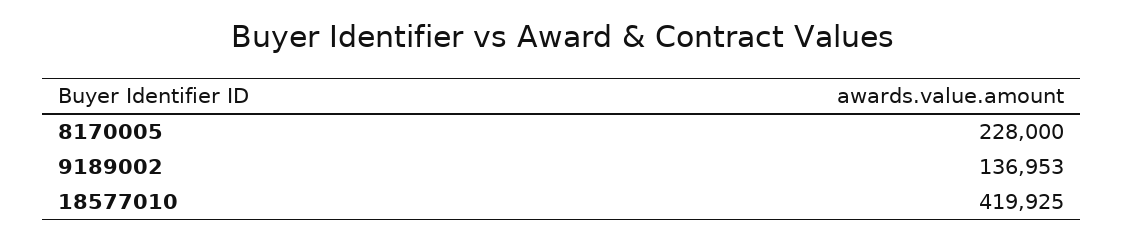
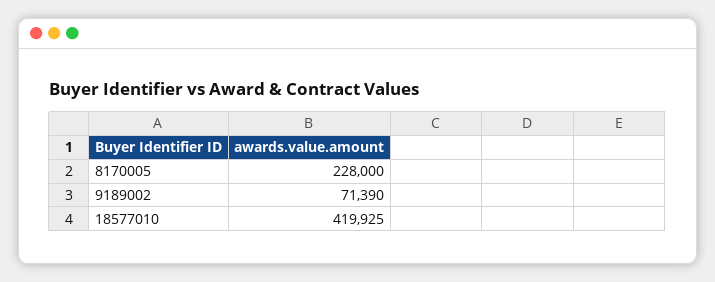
9189002: 136953 -> 71390

